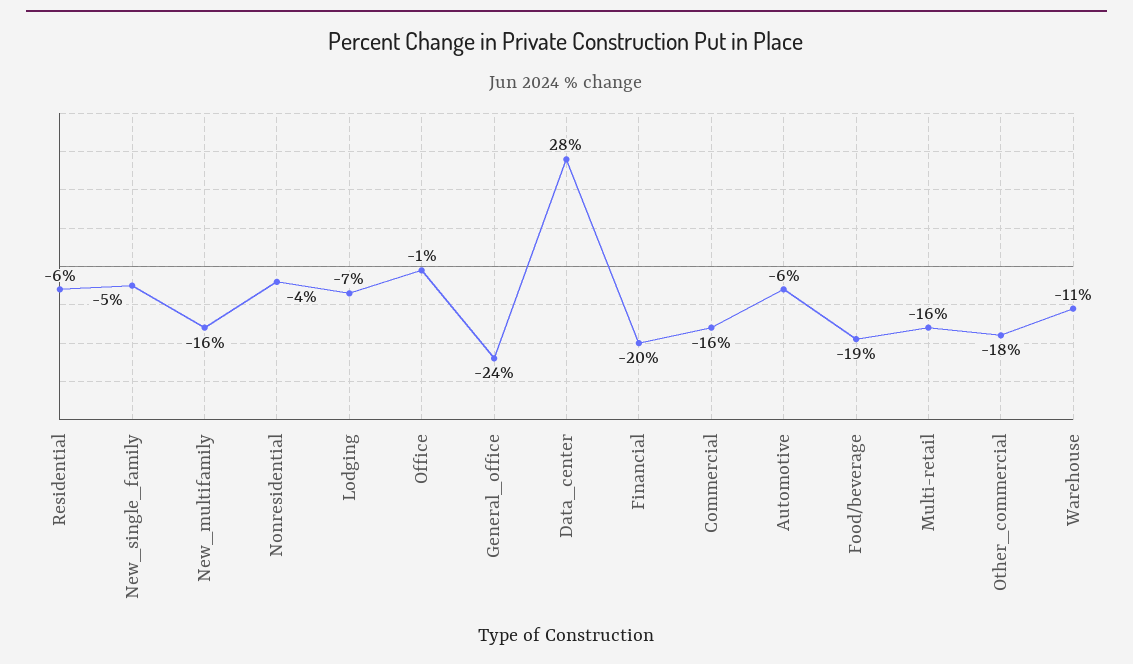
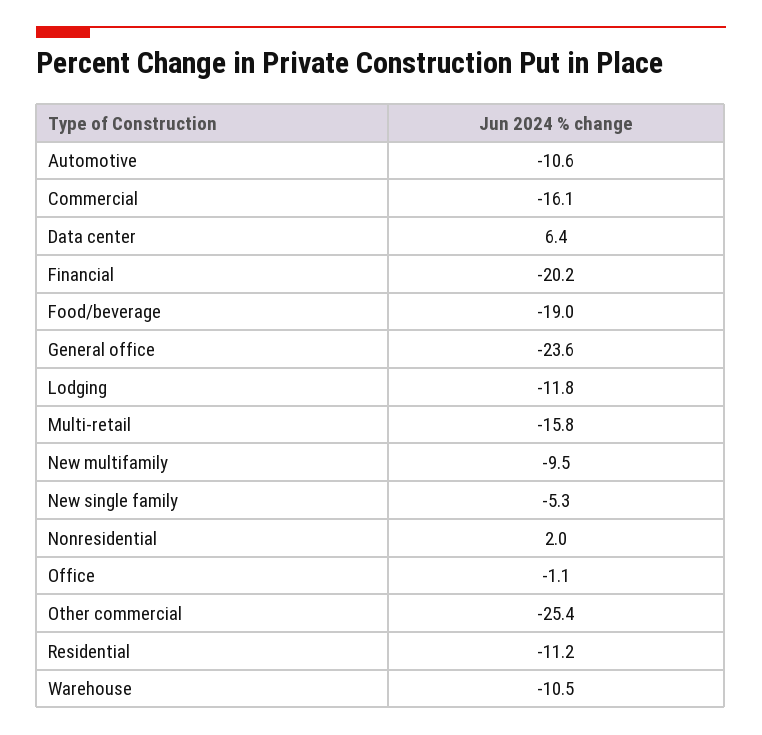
Residential: -6 -> -11.2
New_multifamily: -16 -> -9.5
Nonresidential: -4 -> 2
Lodging: -7 -> -11.8
Data_center: 28 -> 6.4
Automotive: -6 -> -10.6
Other_commercial: -18 -> -25.4

